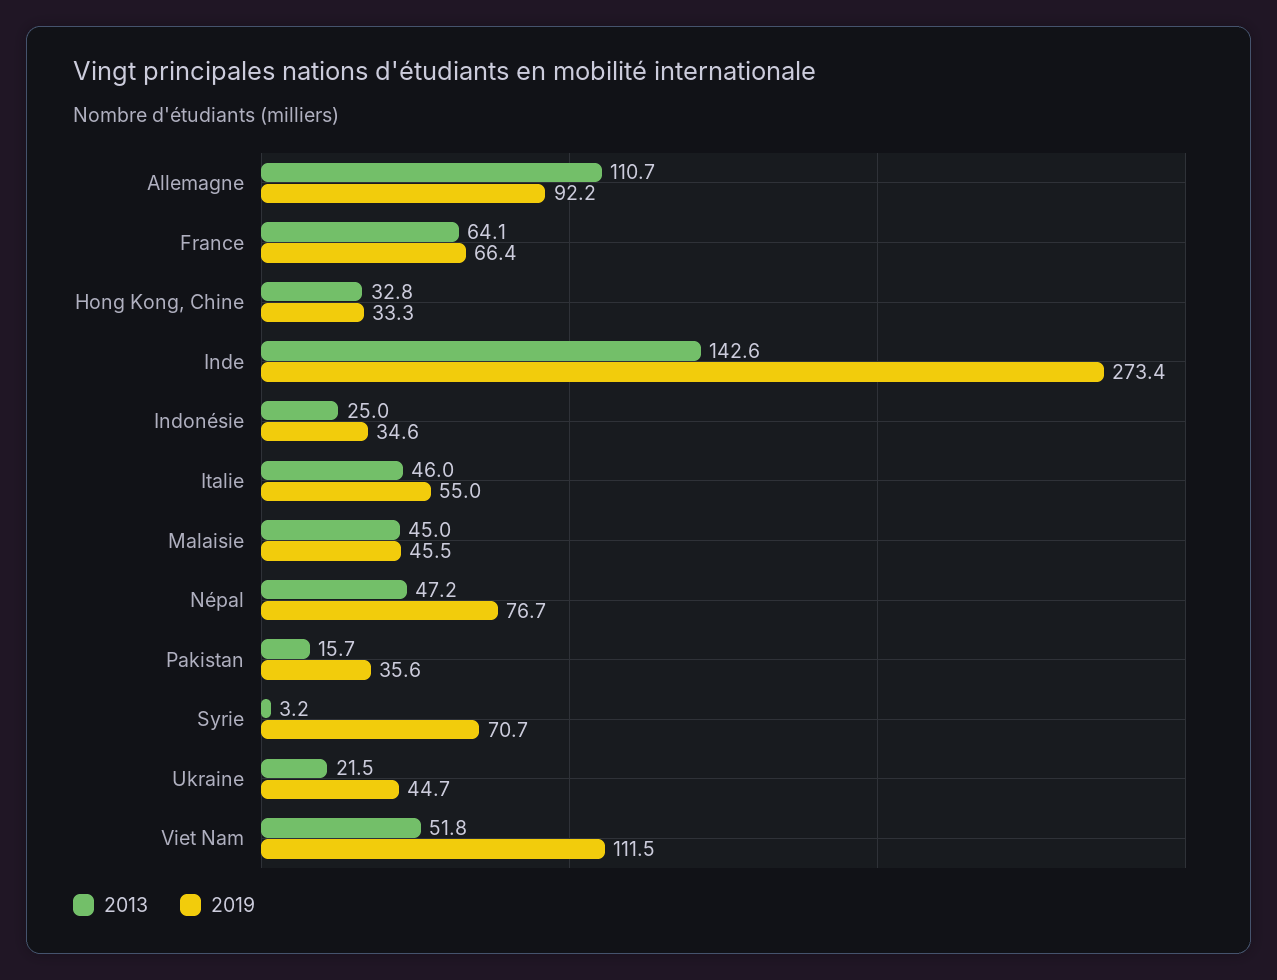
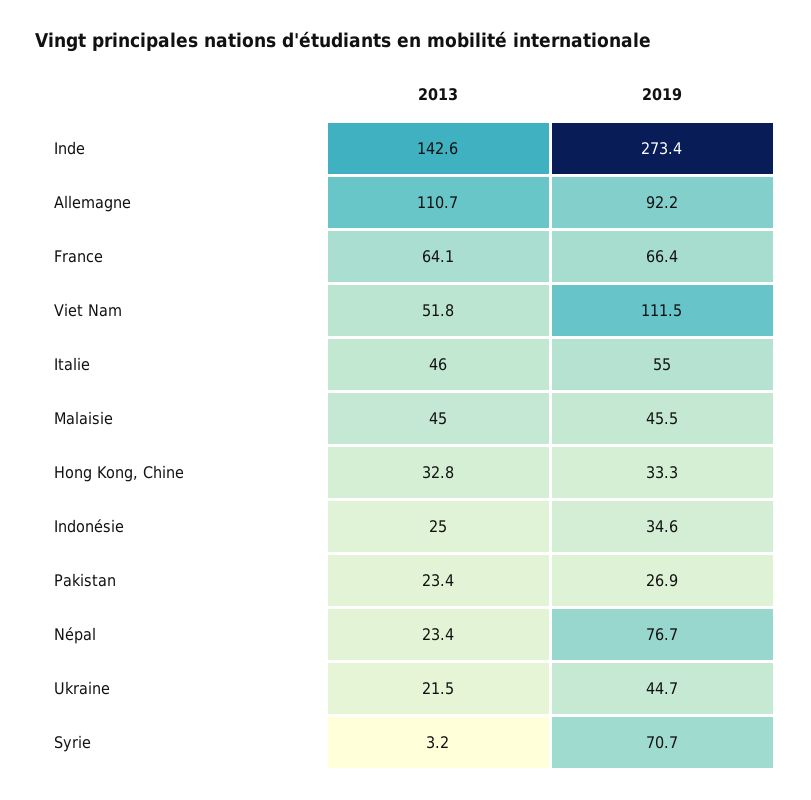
2013, Népal: 47.2 -> 23.4
2013, Pakistan: 15.7 -> 23.4
2019, Pakistan: 35.6 -> 26.9

